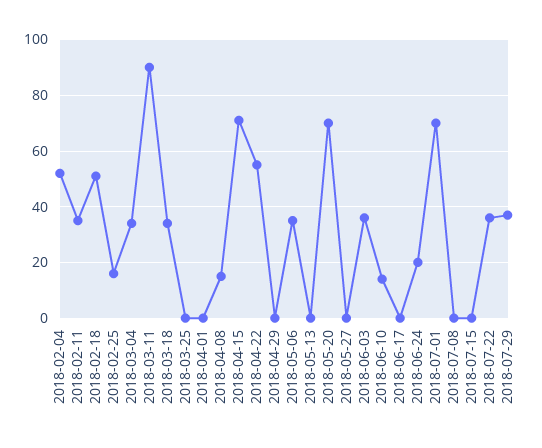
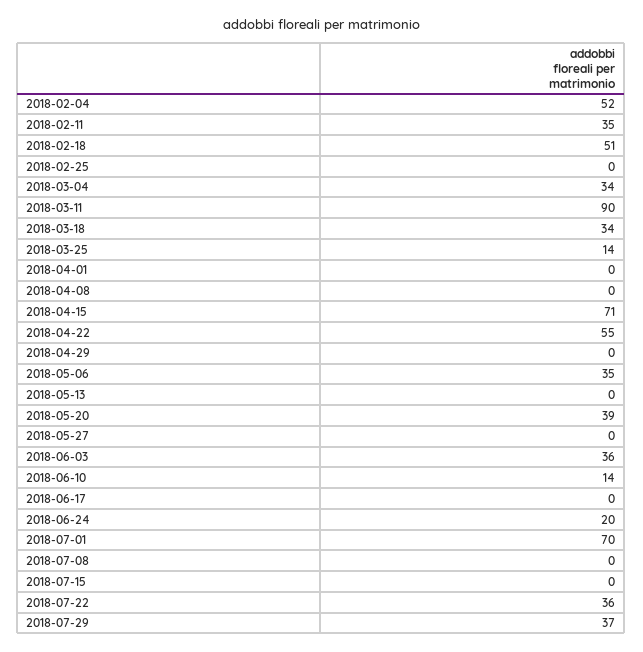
2018-02-25: 15 -> 0
2018-03-25: 0 -> 14
2018-04-08: 15 -> 0
2018-05-20: 70 -> 39

